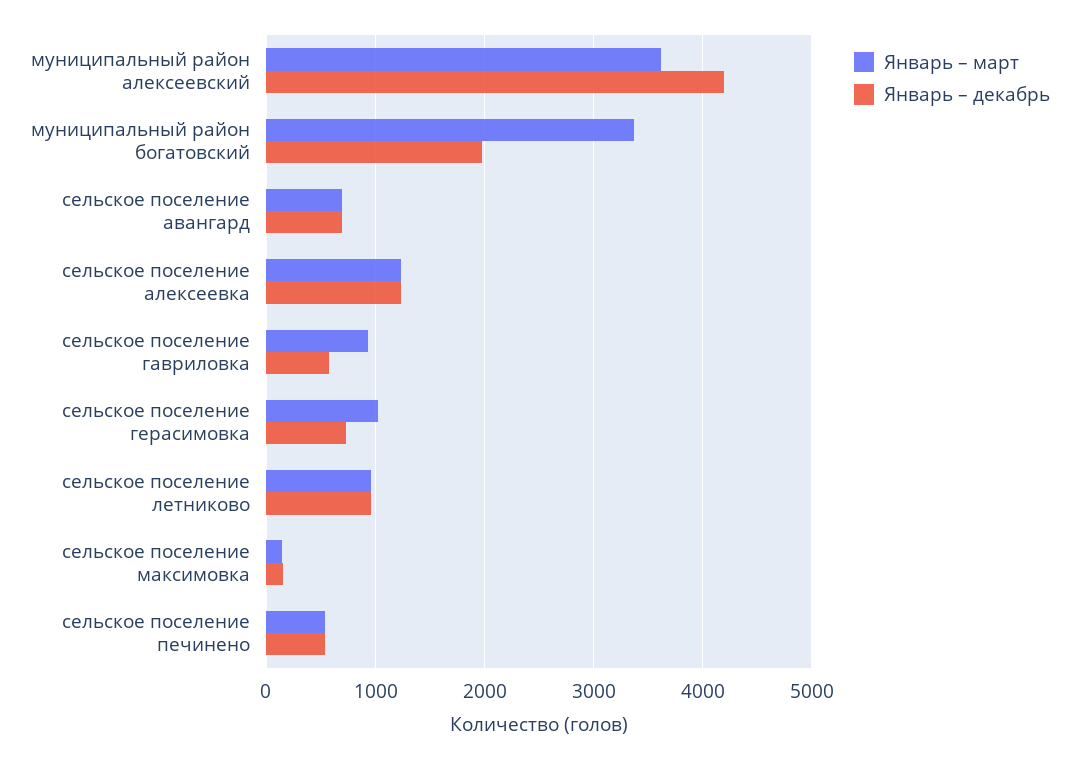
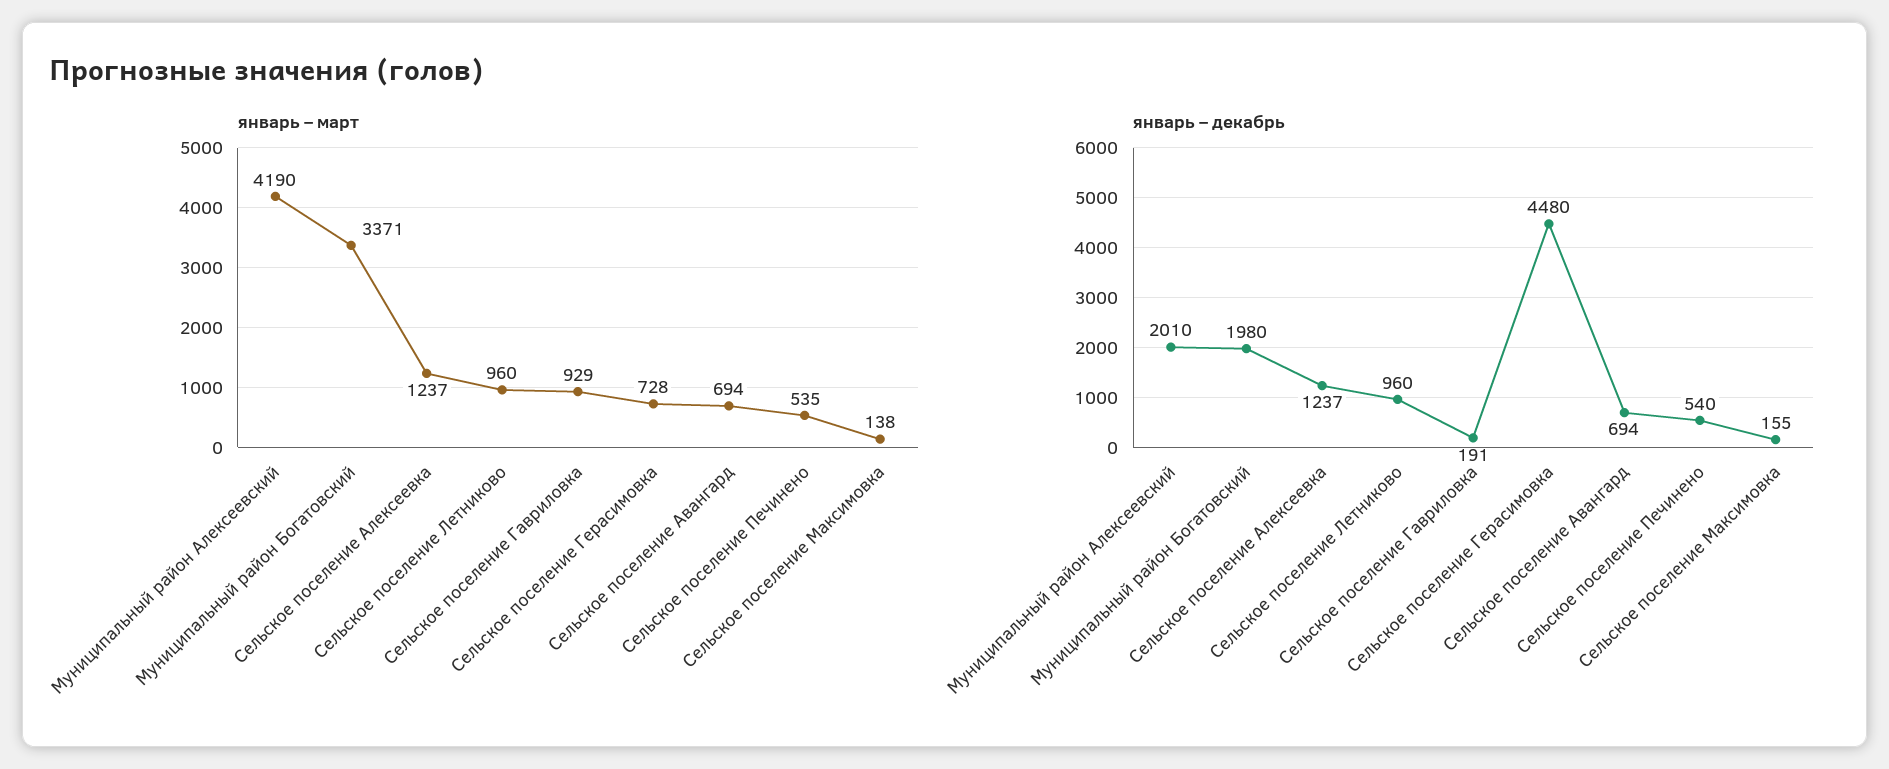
Январь – март, муниципальный район алексеевский: 3600 -> 4190
Январь – декабрь, муниципальный район алексеевский: 4200 -> 2010
Январь – декабрь, сельское поселение гавриловка: 600 -> 191
Январь – март, сельское поселение герасимовка: 1000 -> 728
Январь – декабрь, сельское поселение герасимовка: 700 -> 4480

